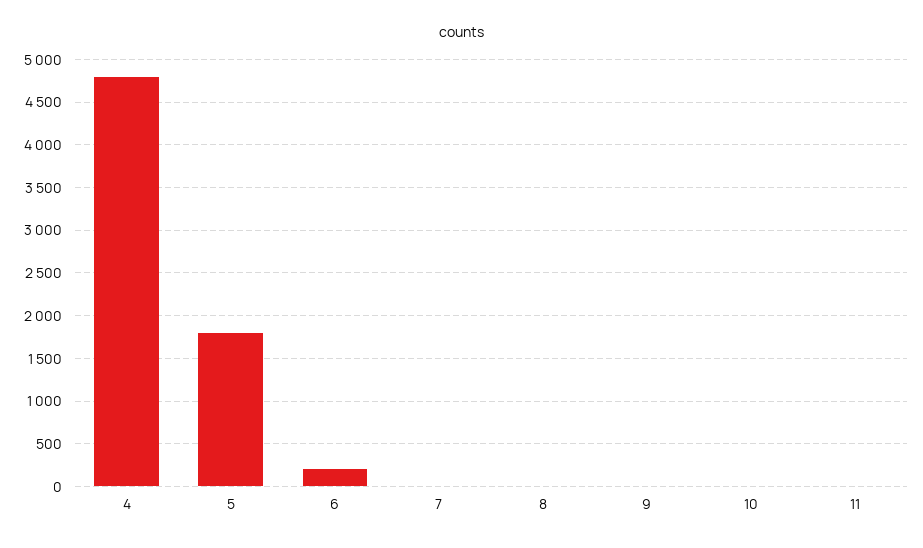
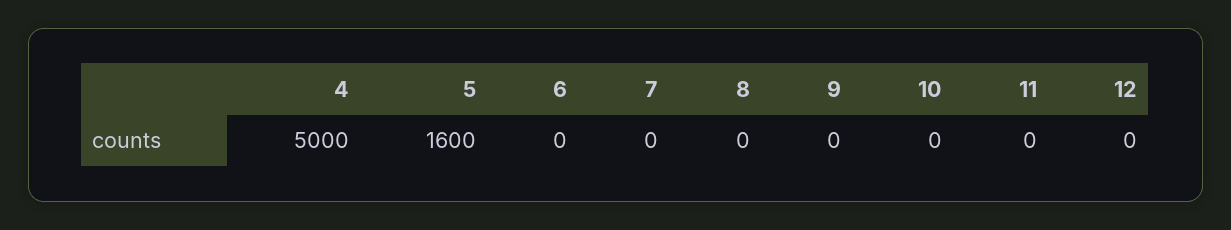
4: 4800 -> 5000
5: 1800 -> 1600
6: 200 -> 0
12: none -> 0

